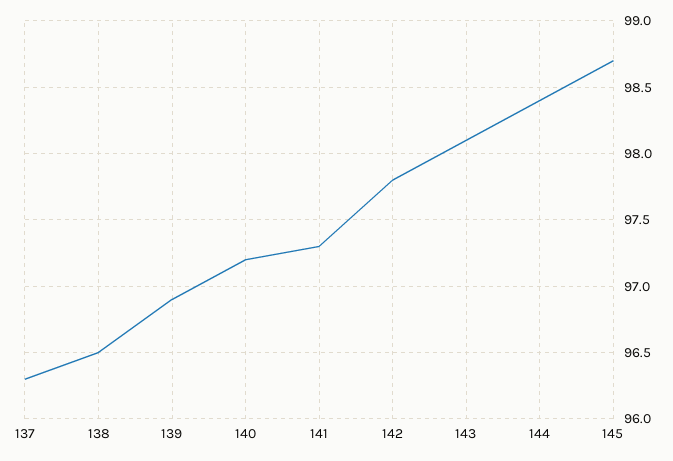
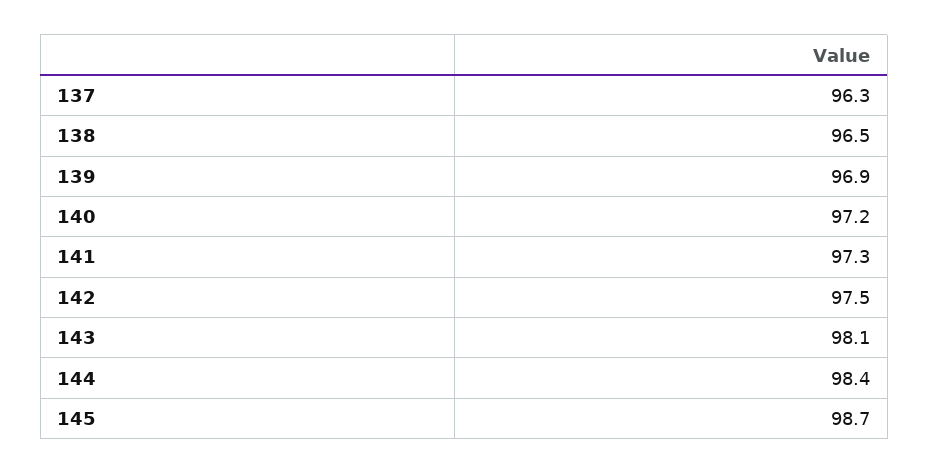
142: 97.8 -> 97.5

